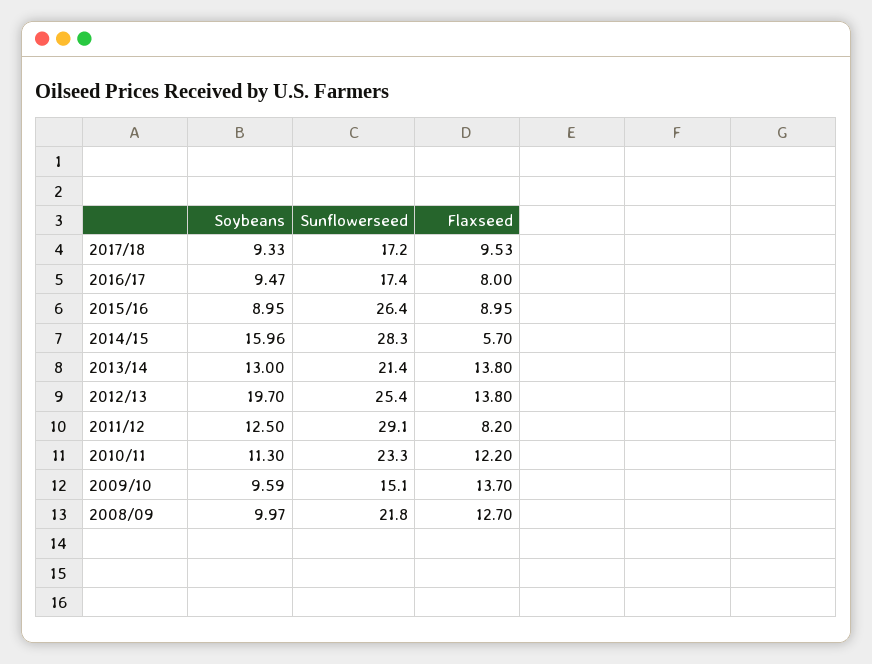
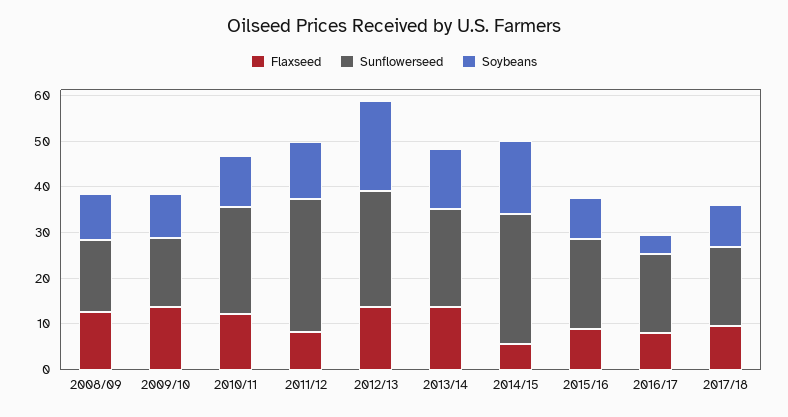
Soybeans, 2016/17: 9.47 -> 4
Sunflowerseed, 2015/16: 26.4 -> 20
Sunflowerseed, 2008/09: 21.8 -> 16

